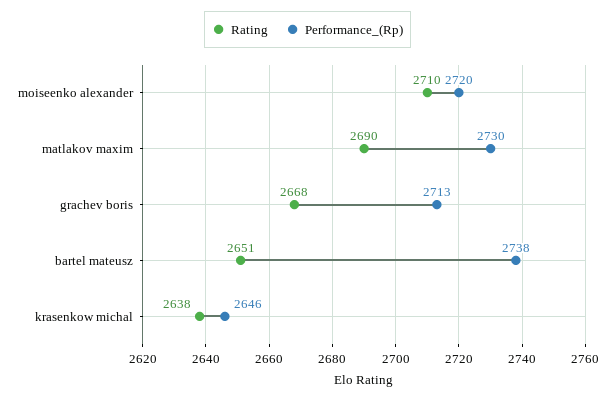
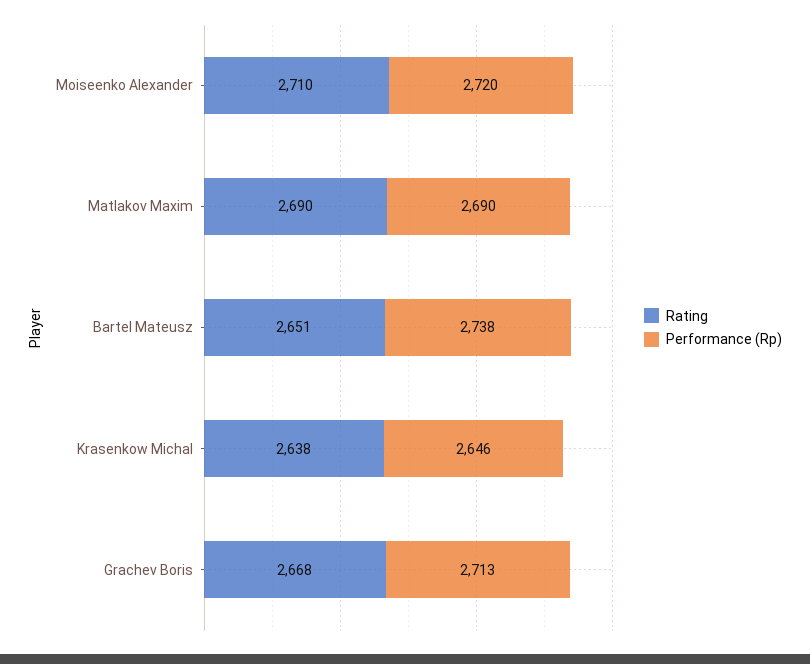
Performance_(Rp), matlakov maxim: 2730 -> 2690

